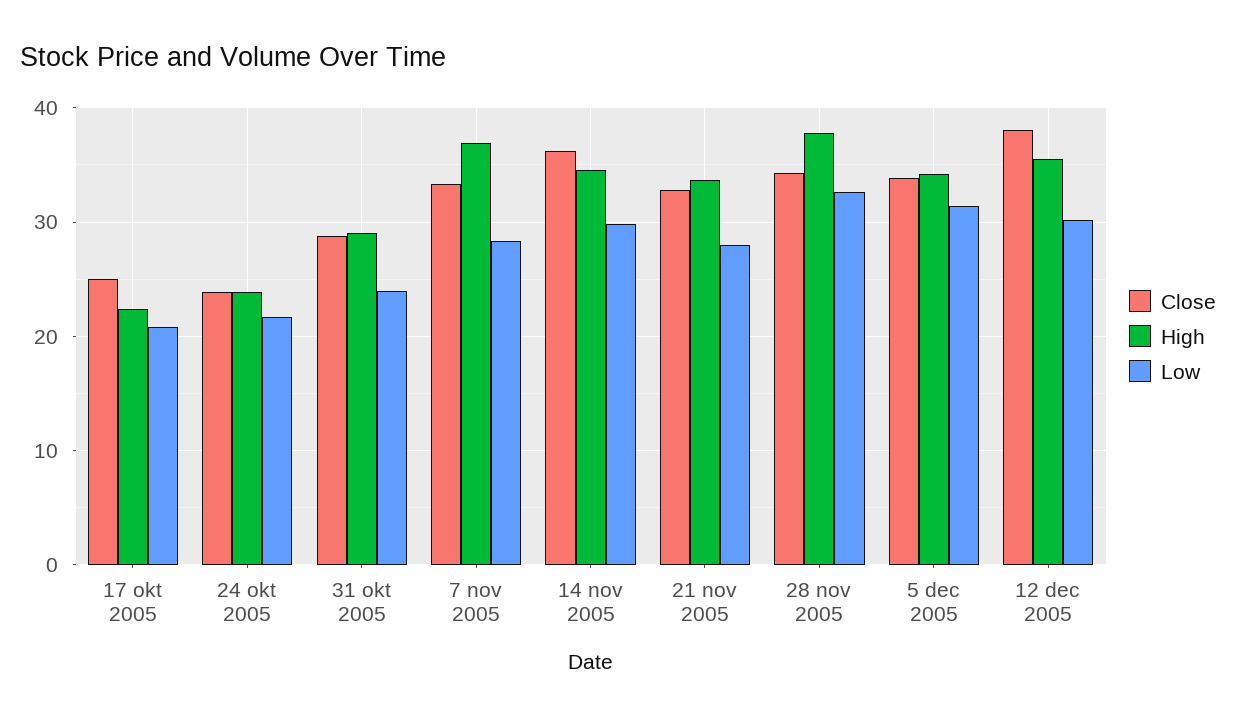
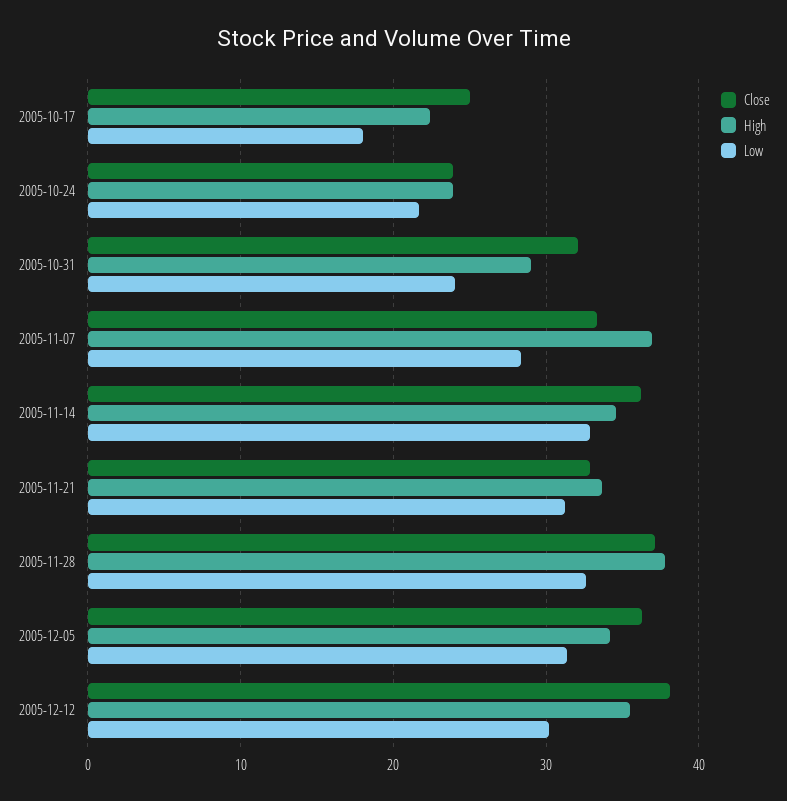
Low, 17 okt 2005: 21 -> 18
Close, 31 okt 2005: 29 -> 32
Low, 14 nov 2005: 30 -> 33
Low, 21 nov 2005: 28 -> 31
Close, 28 nov 2005: 34 -> 37
Close, 5 dec 2005: 34 -> 36

